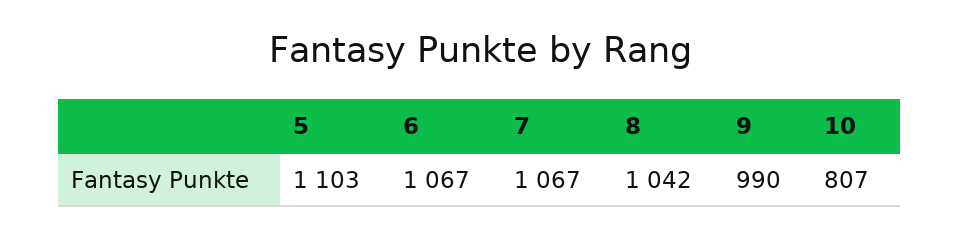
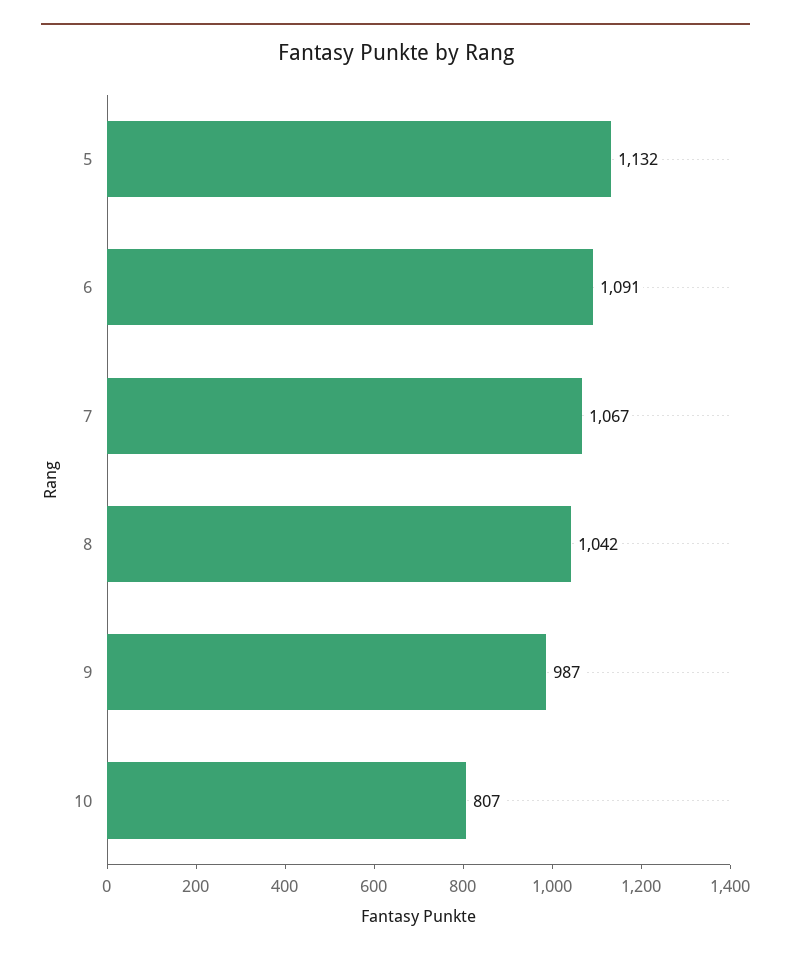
5: 1103 -> 1132
6: 1067 -> 1091
9: 990 -> 987

